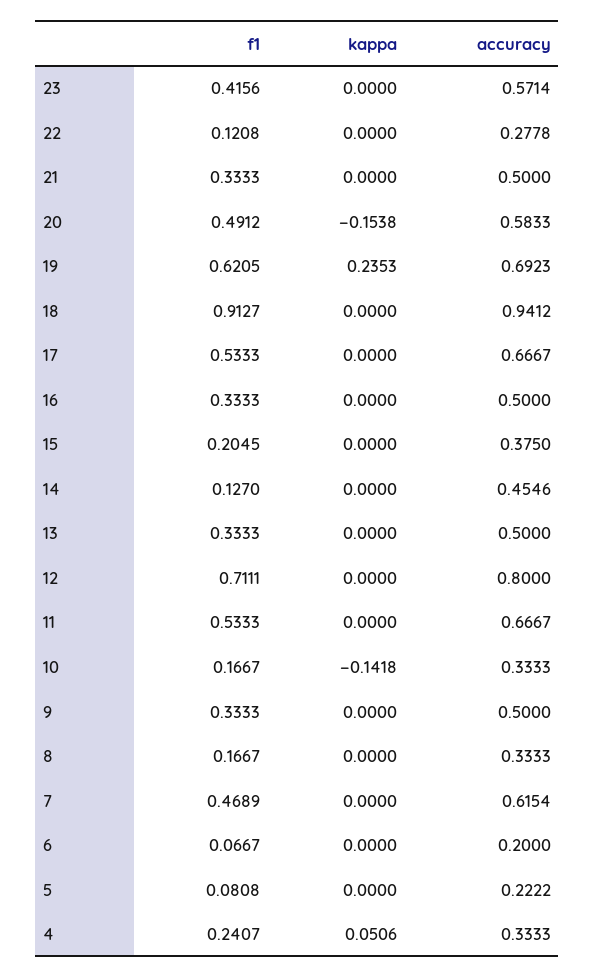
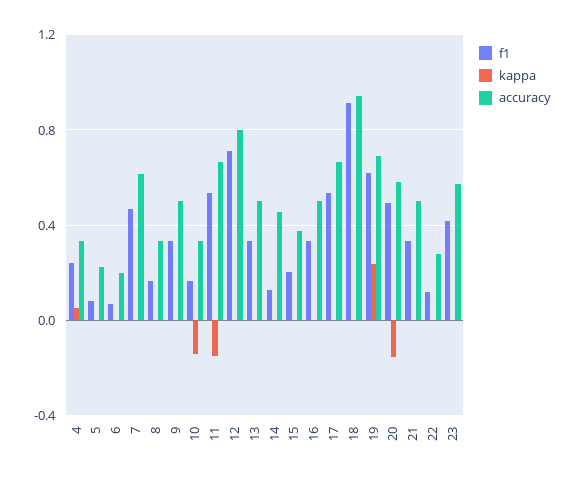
kappa, 11: 0 -> -0.15

